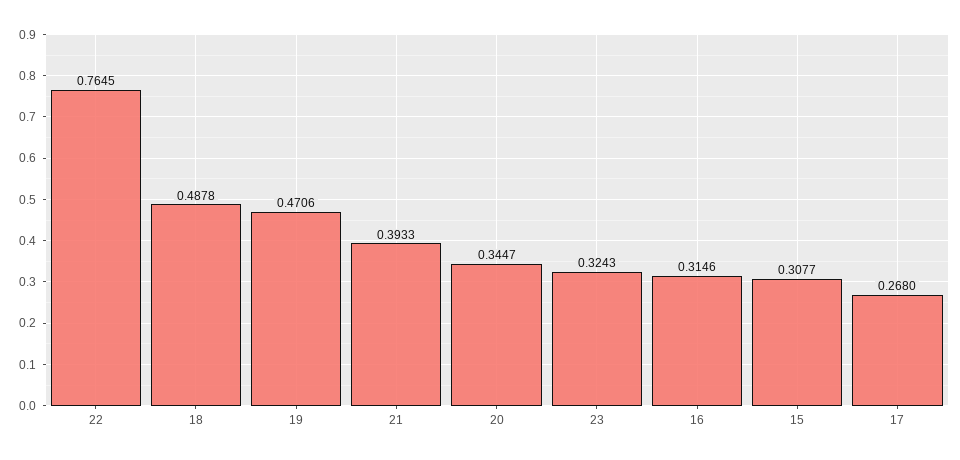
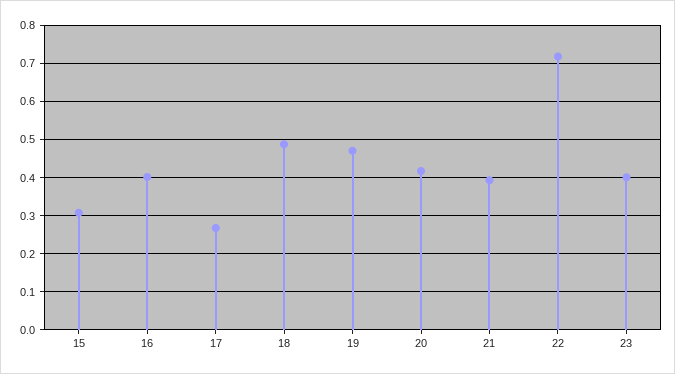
22: 0.7645 -> 0.72
20: 0.3447 -> 0.42
23: 0.3243 -> 0.4
16: 0.3146 -> 0.4

